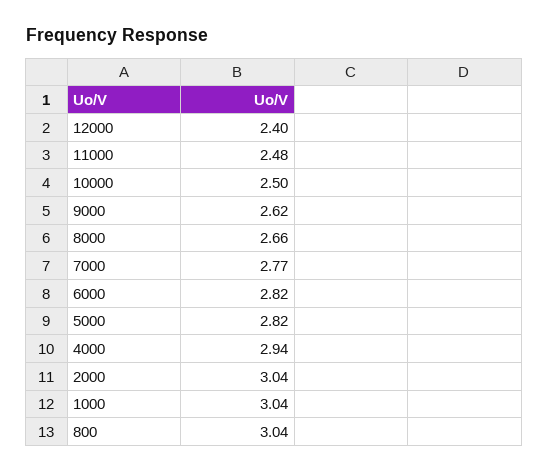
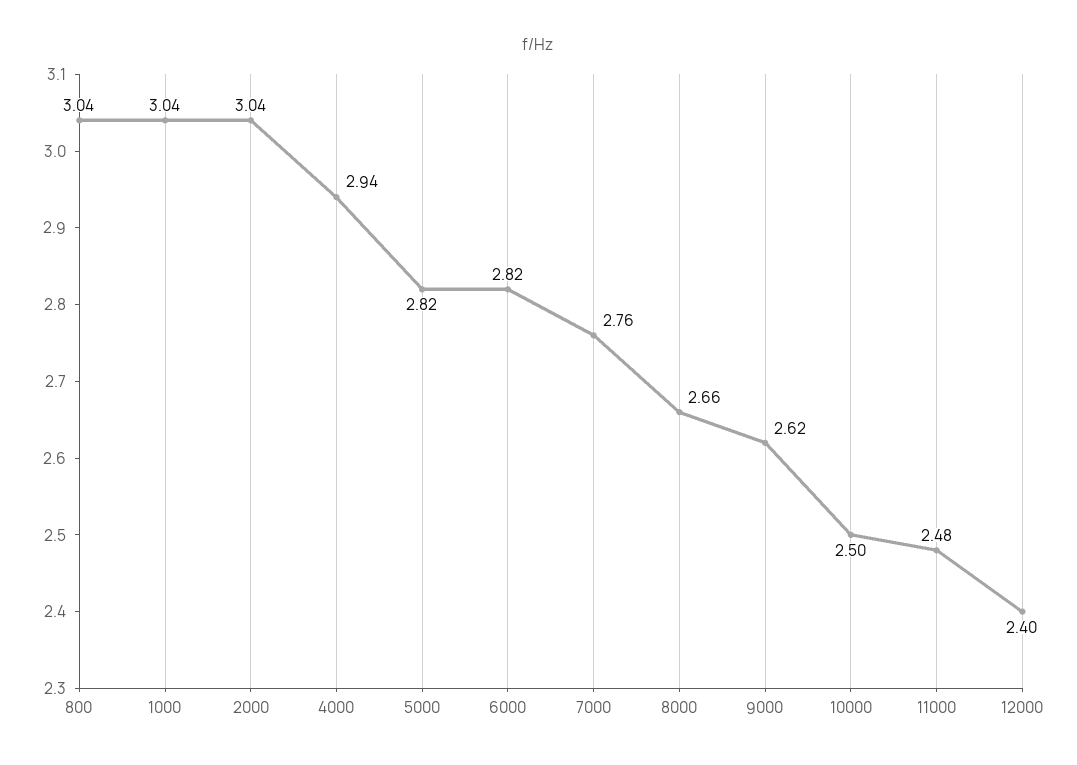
7000: 2.77 -> 2.76

